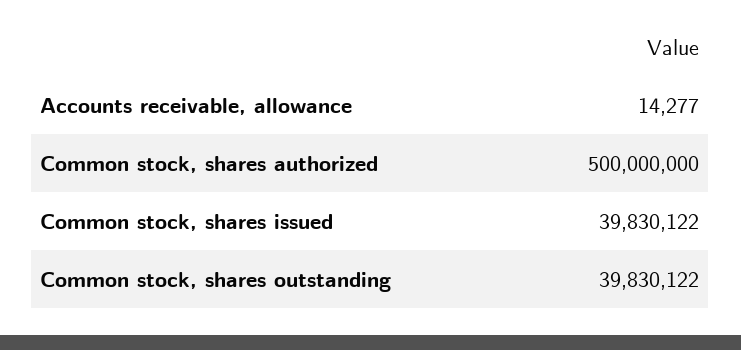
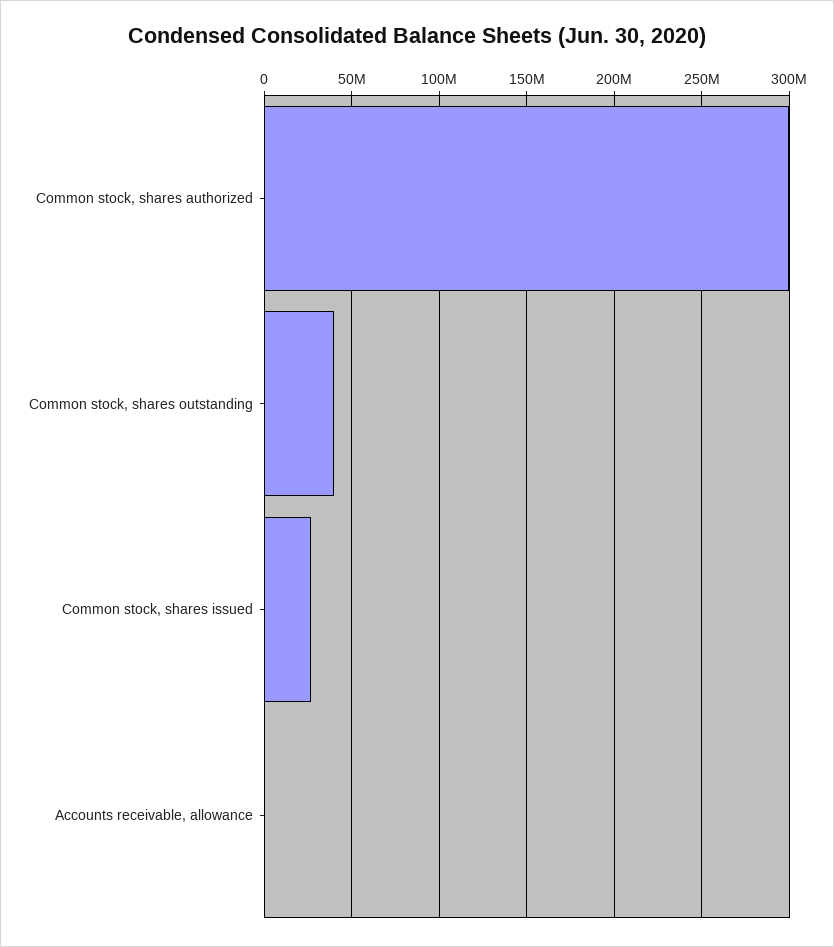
Common stock, shares authorized: 500000000 -> 300000000
Common stock, shares issued: 39830122 -> 25000000

